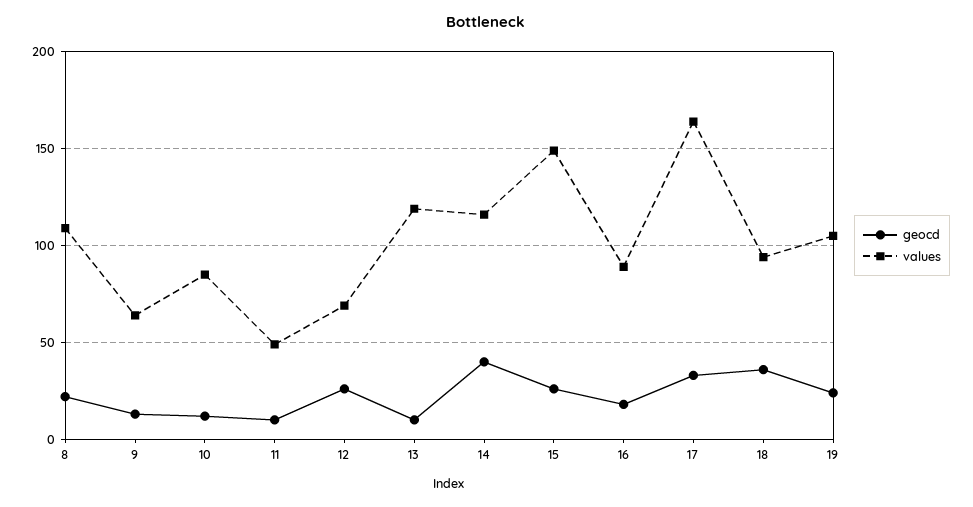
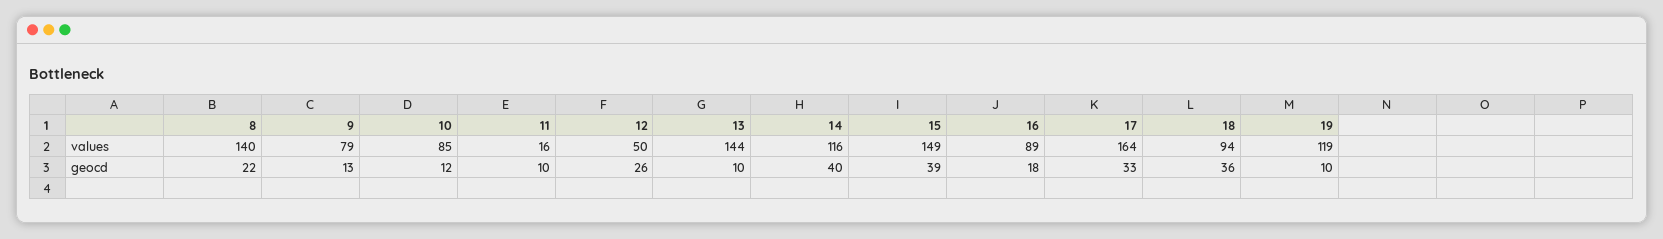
values, 8: 110 -> 140
values, 9: 65 -> 79
values, 11: 50 -> 16
values, 12: 70 -> 50
values, 13: 120 -> 144
geocd, 15: 25 -> 39
geocd, 19: 25 -> 10
values, 19: 105 -> 119

